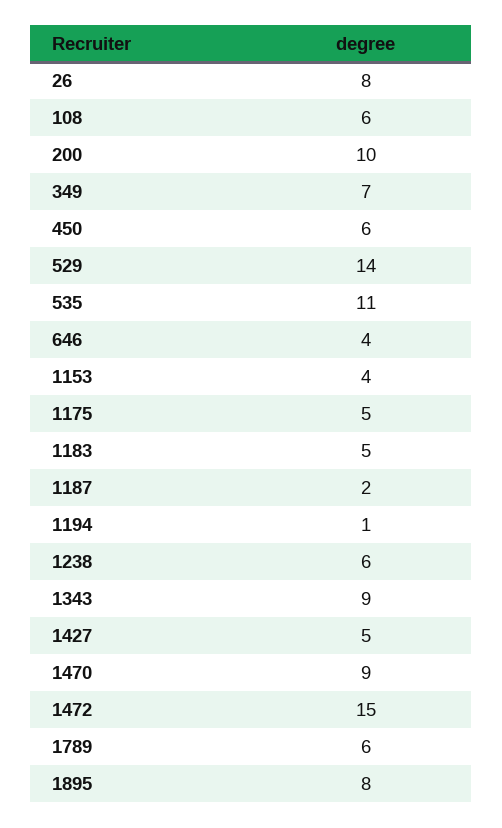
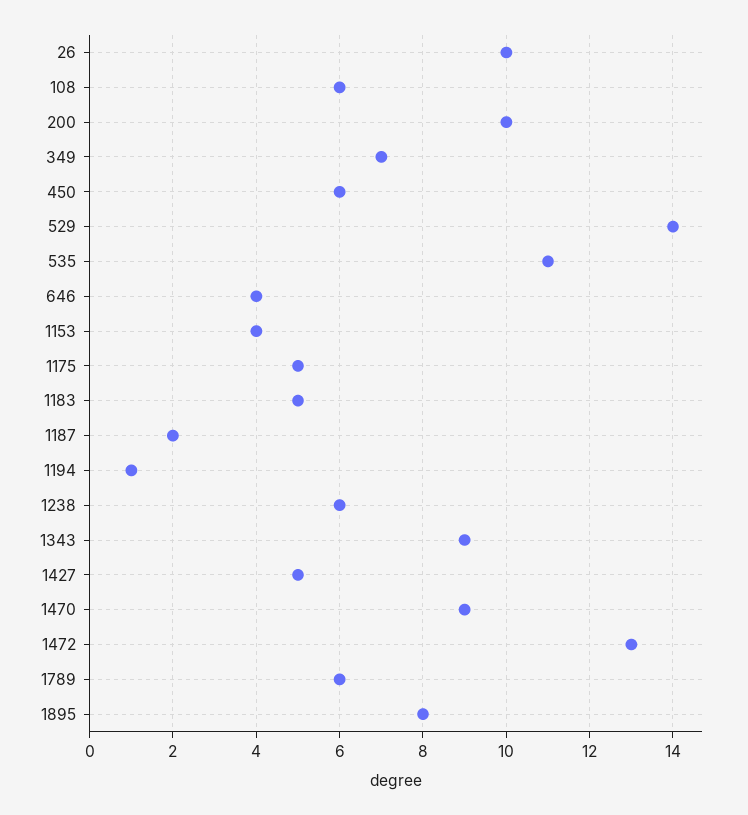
26: 8 -> 10
1472: 15 -> 13

